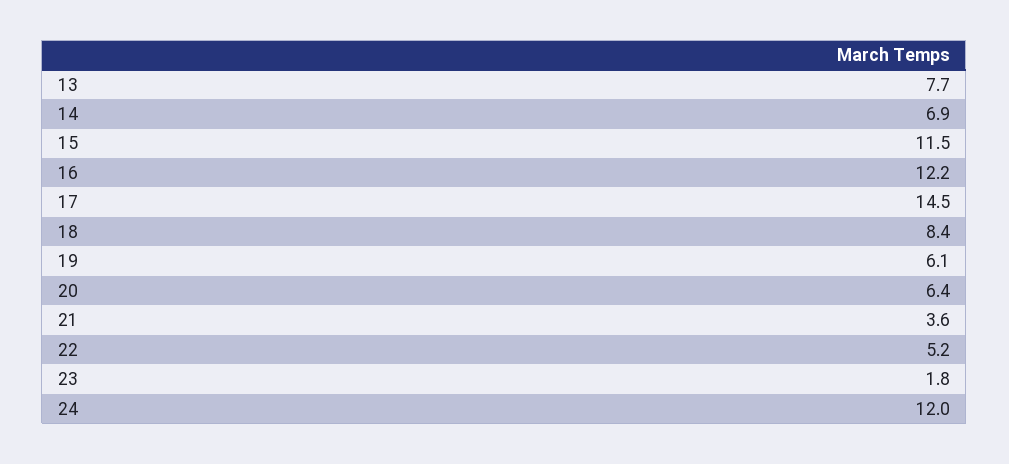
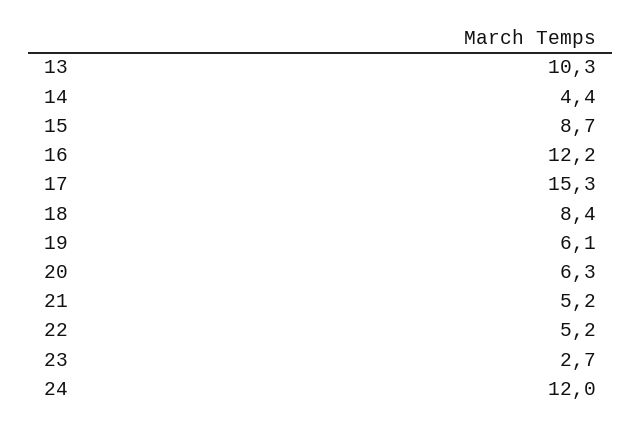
13: 7.7 -> 10.3
14: 6.9 -> 4.4
15: 11.5 -> 8.7
17: 14.5 -> 15.3
20: 6.4 -> 6.3
21: 3.6 -> 5.2
23: 1.8 -> 2.7

